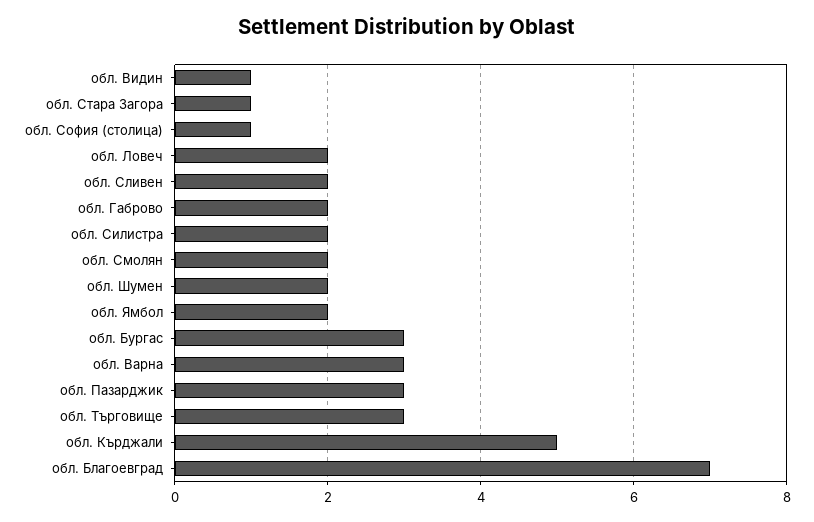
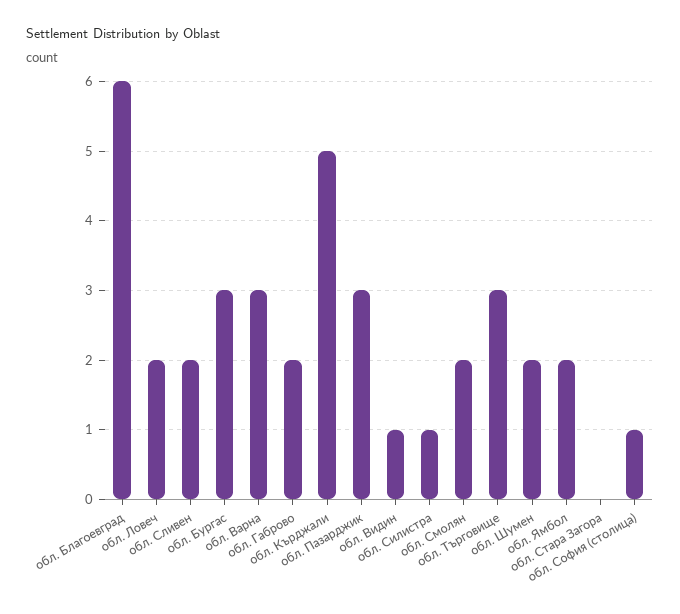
обл. Стара Загора: 1 -> 0
обл. Силистра: 2 -> 1
обл. Благоевград: 7 -> 6

